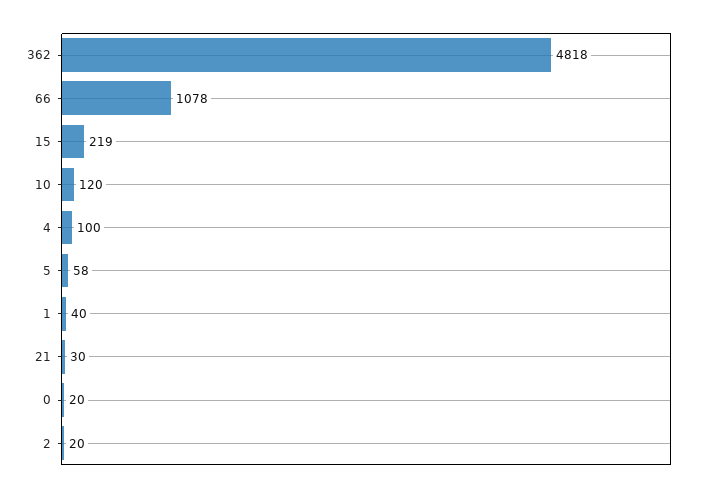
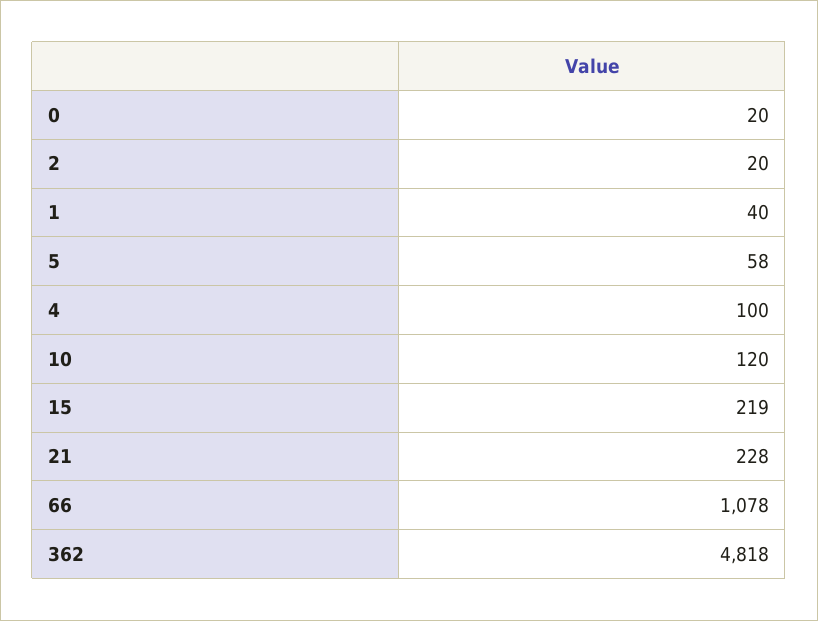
21: 30 -> 228

